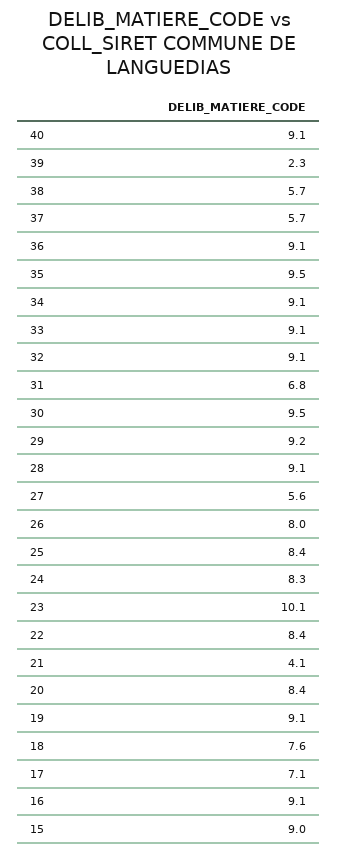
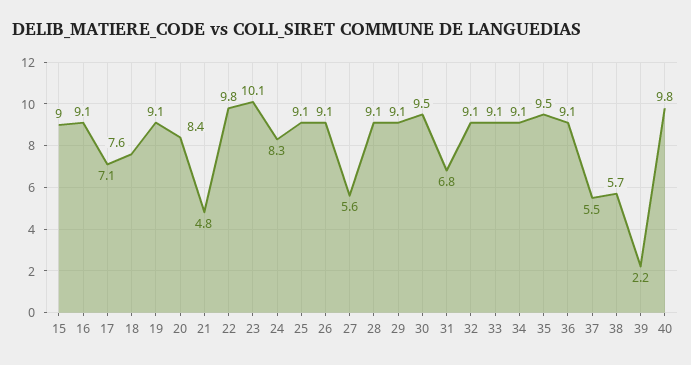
40: 9.1 -> 9.8
39: 2.3 -> 2.2
37: 5.7 -> 5.5
29: 9.2 -> 9.1
26: 8 -> 9.1
25: 8.4 -> 9.1
22: 8.4 -> 9.8
21: 4.1 -> 4.8

